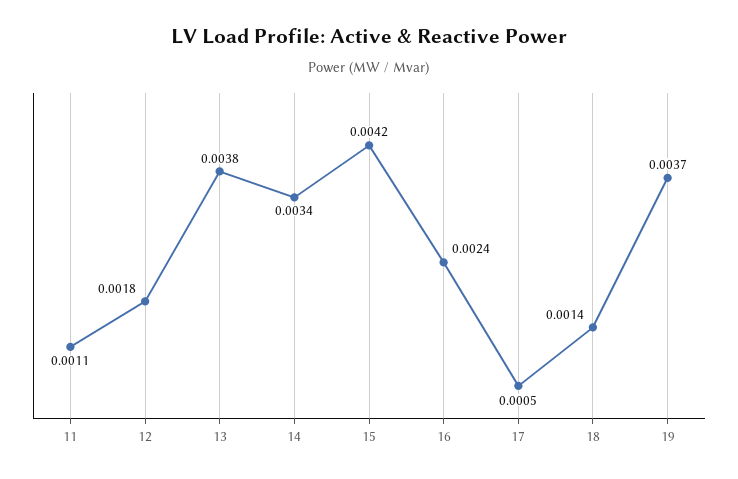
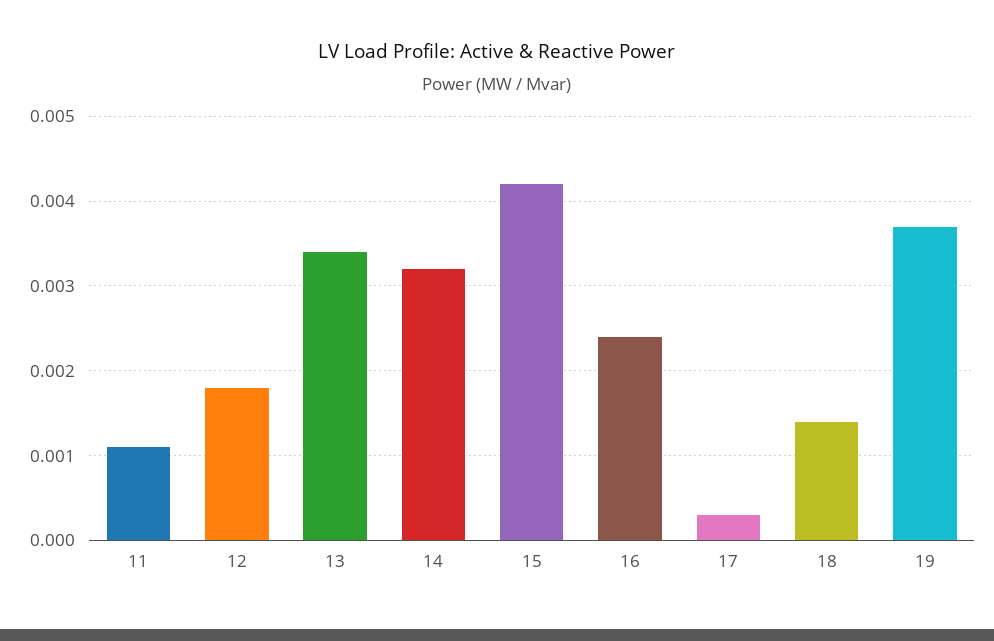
13: 0.0038 -> 0.0034
14: 0.0034 -> 0.0032
17: 0.0005 -> 0.0003

